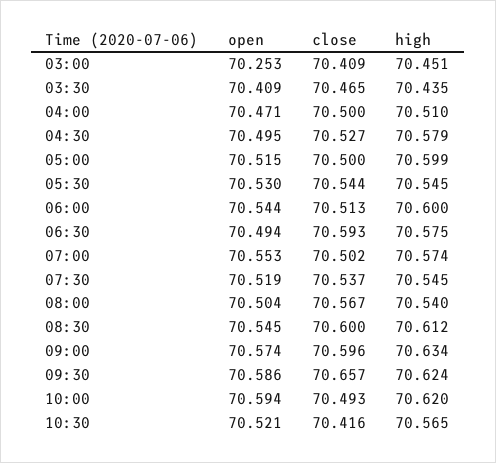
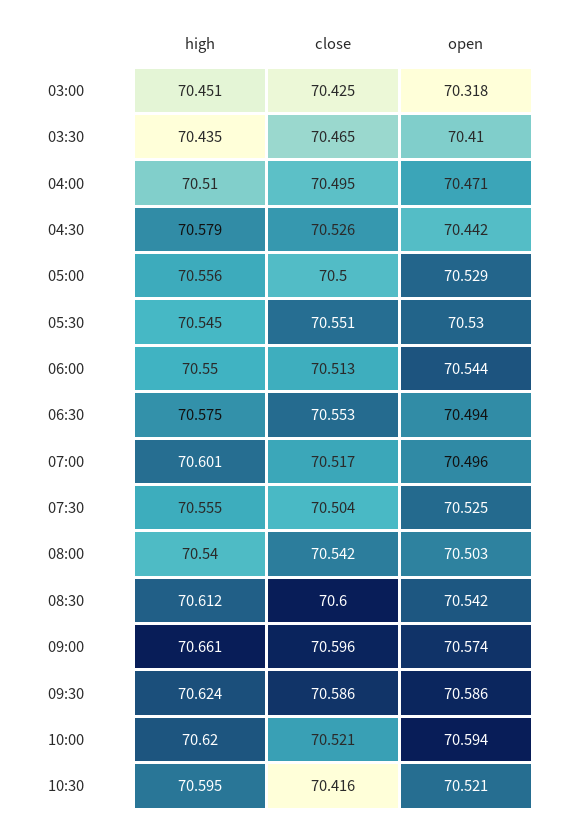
open, 03:00: 70.253 -> 70.318
close, 03:00: 70.409 -> 70.425
open, 03:30: 70.409 -> 70.41
close, 04:00: 70.5 -> 70.495
open, 04:30: 70.495 -> 70.442
close, 04:30: 70.527 -> 70.526
open, 05:00: 70.515 -> 70.529
high, 05:00: 70.599 -> 70.556
close, 05:30: 70.544 -> 70.551
high, 06:00: 70.6 -> 70.55
close, 06:30: 70.593 -> 70.553
open, 07:00: 70.553 -> 70.496
close, 07:00: 70.502 -> 70.517
high, 07:00: 70.574 -> 70.601
open, 07:30: 70.519 -> 70.525
close, 07:30: 70.537 -> 70.504
high, 07:30: 70.545 -> 70.555
open, 08:00: 70.504 -> 70.503
close, 08:00: 70.567 -> 70.542
open, 08:30: 70.545 -> 70.542
high, 09:00: 70.634 -> 70.661
close, 09:30: 70.657 -> 70.586
close, 10:00: 70.493 -> 70.521
high, 10:30: 70.565 -> 70.595

